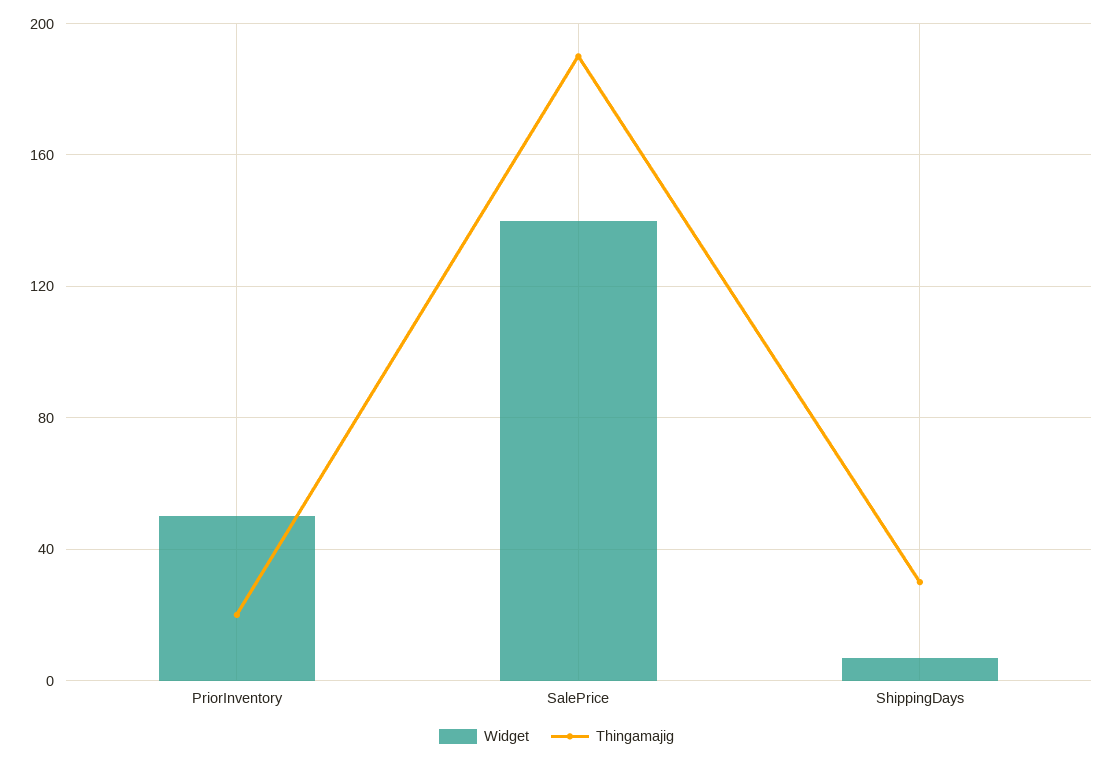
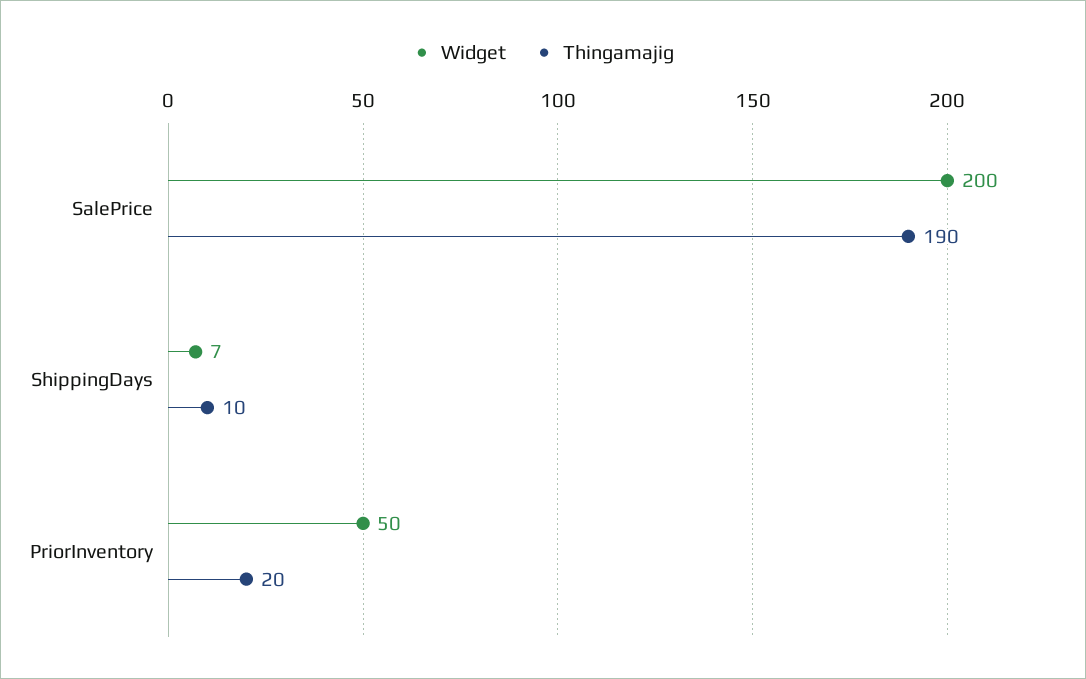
Widget, SalePrice: 140 -> 200
Thingamajig, ShippingDays: 30 -> 10

